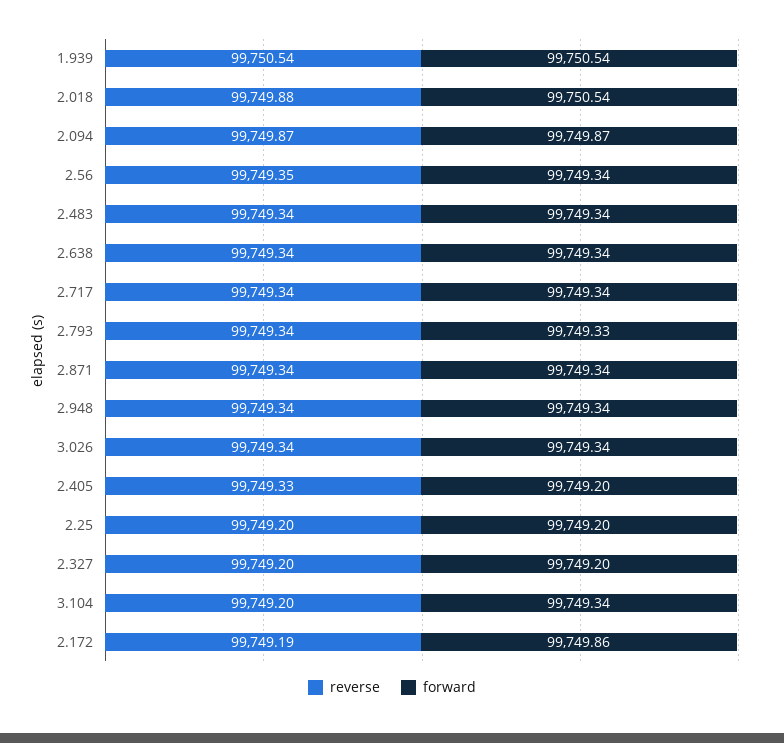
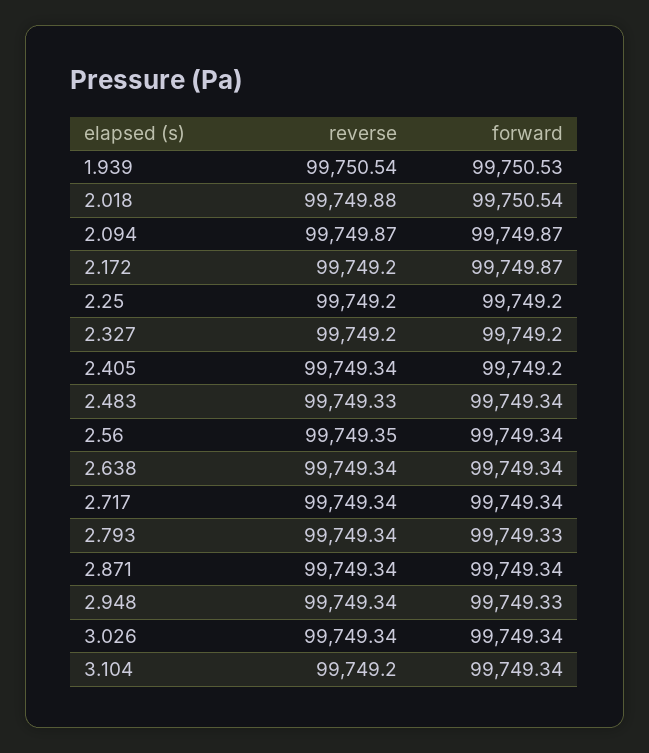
forward, 1.939: 99750.54 -> 99750.53
reverse, 2.483: 99749.34 -> 99749.33
forward, 2.948: 99749.34 -> 99749.33
reverse, 2.405: 99749.33 -> 99749.34
reverse, 2.172: 99749.19 -> 99749.2
forward, 2.172: 99749.86 -> 99749.87

